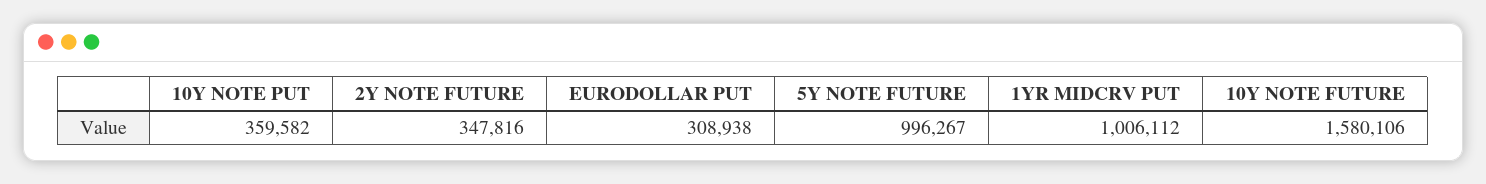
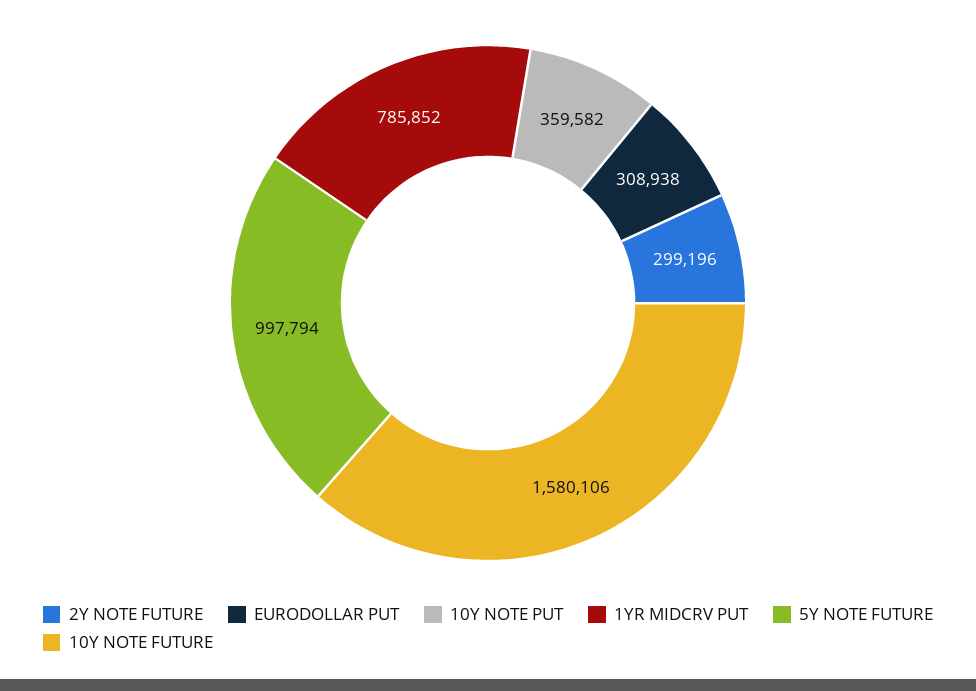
2Y NOTE FUTURE: 347816 -> 299196
5Y NOTE FUTURE: 996267 -> 997794
1YR MIDCRV PUT: 1006112 -> 785852

